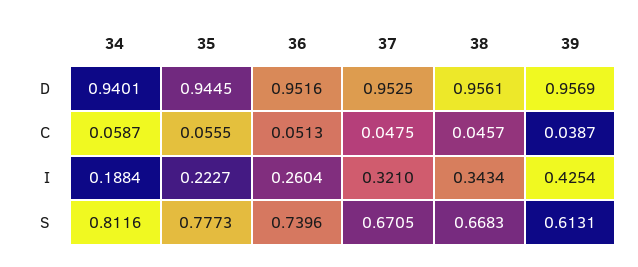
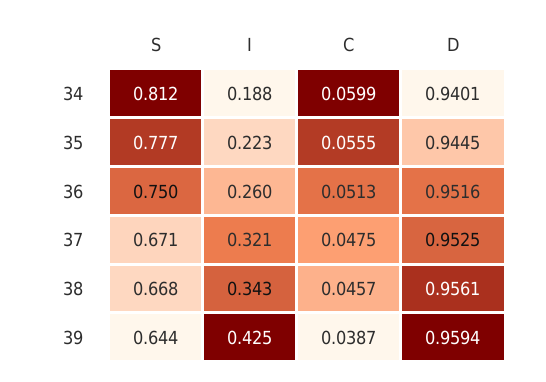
39, D: 0.9569 -> 0.9594
34, C: 0.0587 -> 0.0599
36, S: 0.7396 -> 0.75
39, S: 0.6131 -> 0.644

